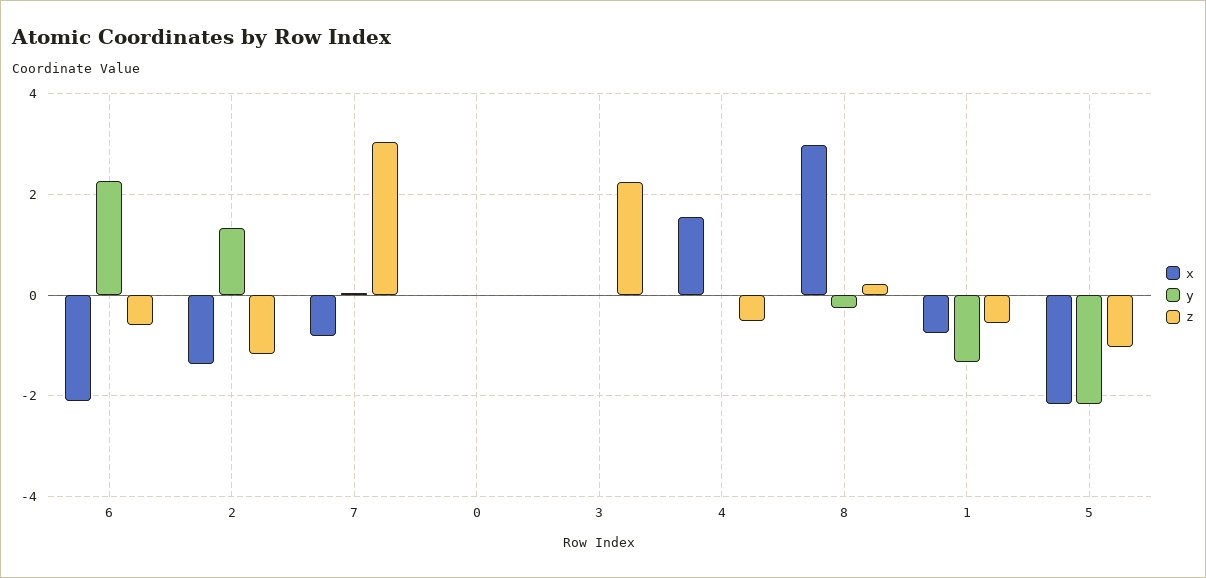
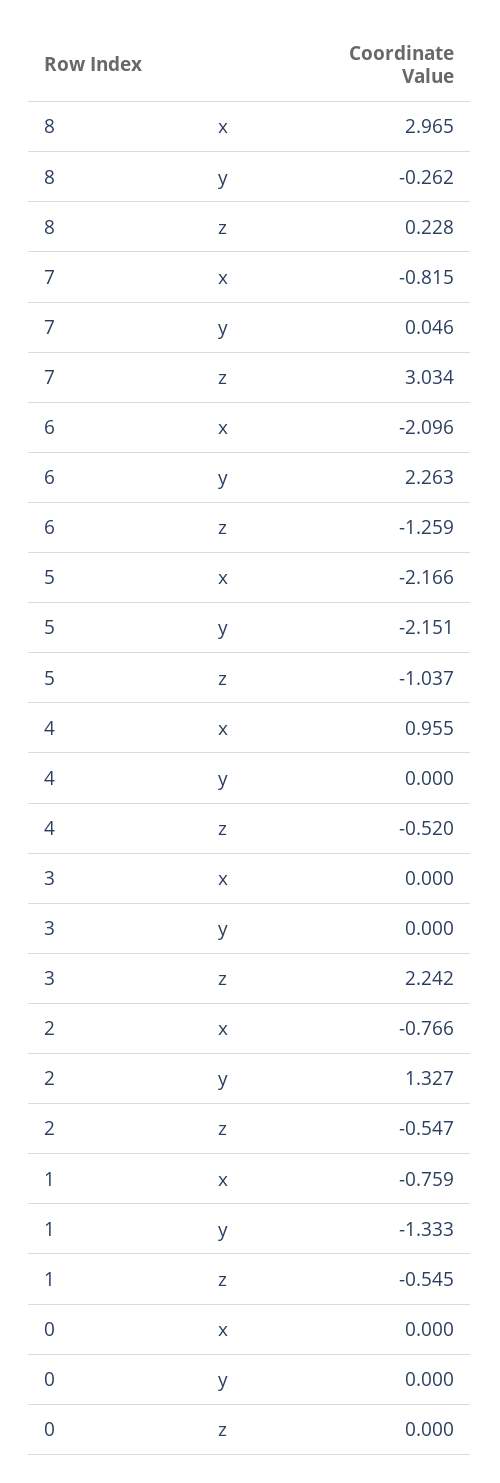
z, 6: -0.6 -> -1.259
x, 2: -1.4 -> -0.766
z, 2: -1.2 -> -0.547
x, 4: 1.6 -> 0.955

